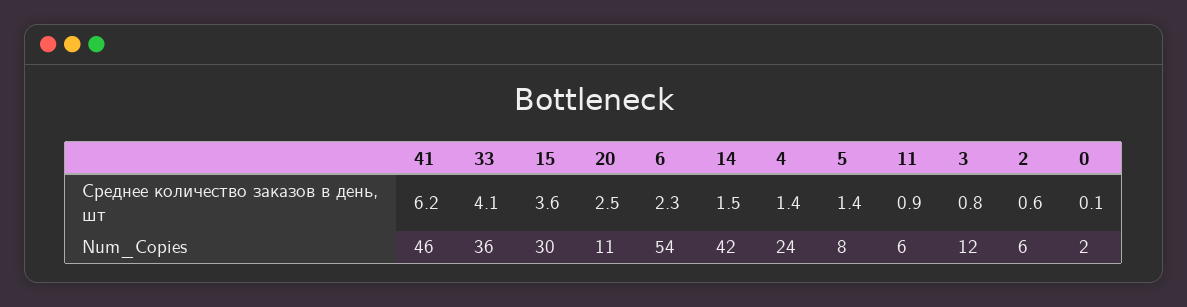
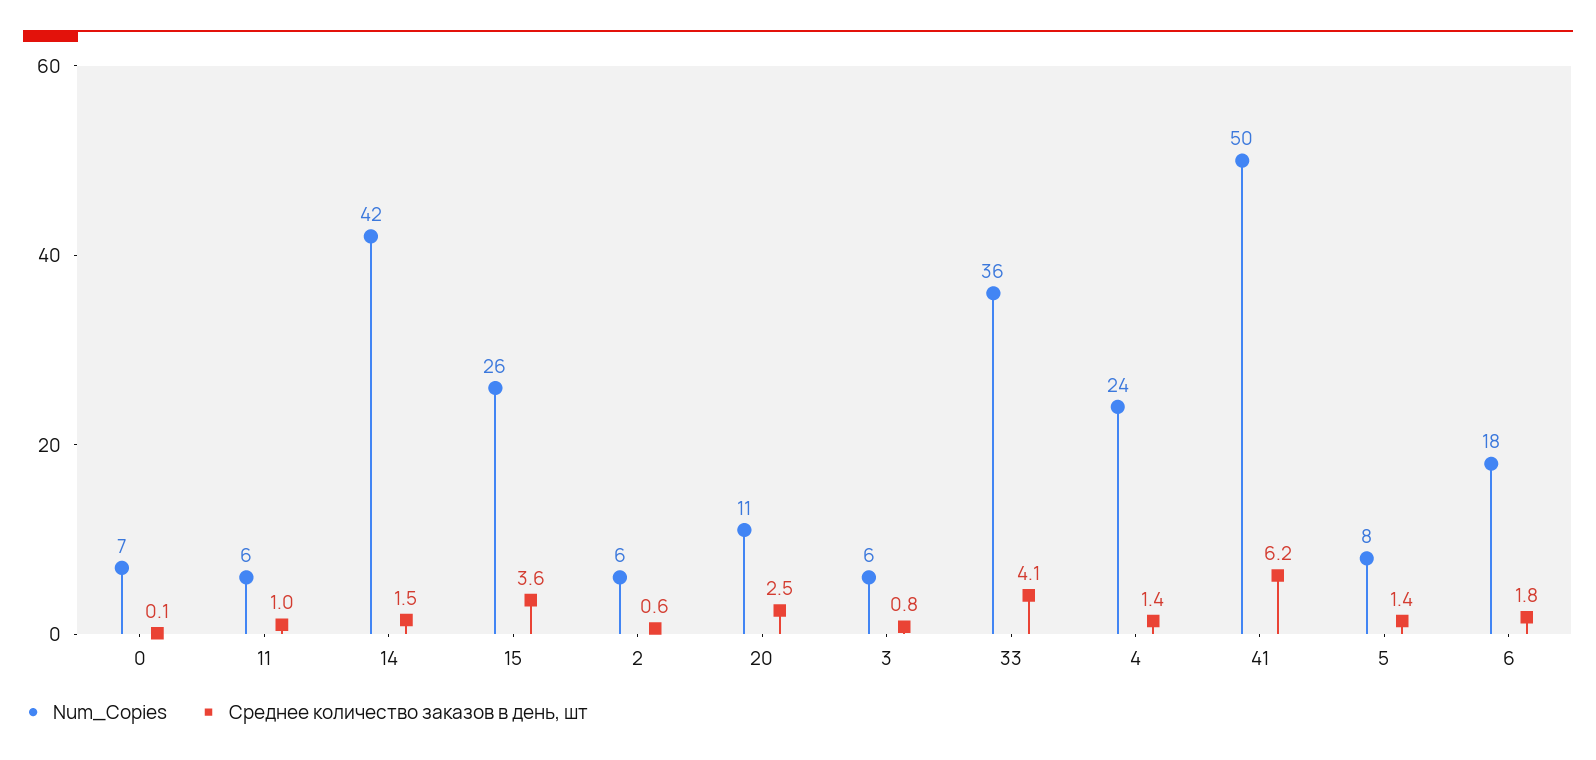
Среднее количество заказов в день, шт, 6: 2.3 -> 1.8
Среднее количество заказов в день, шт, 11: 0.9 -> 1
Num_Copies, 41: 46 -> 50
Num_Copies, 15: 30 -> 26
Num_Copies, 6: 54 -> 18
Num_Copies, 3: 12 -> 6
Num_Copies, 0: 2 -> 7

